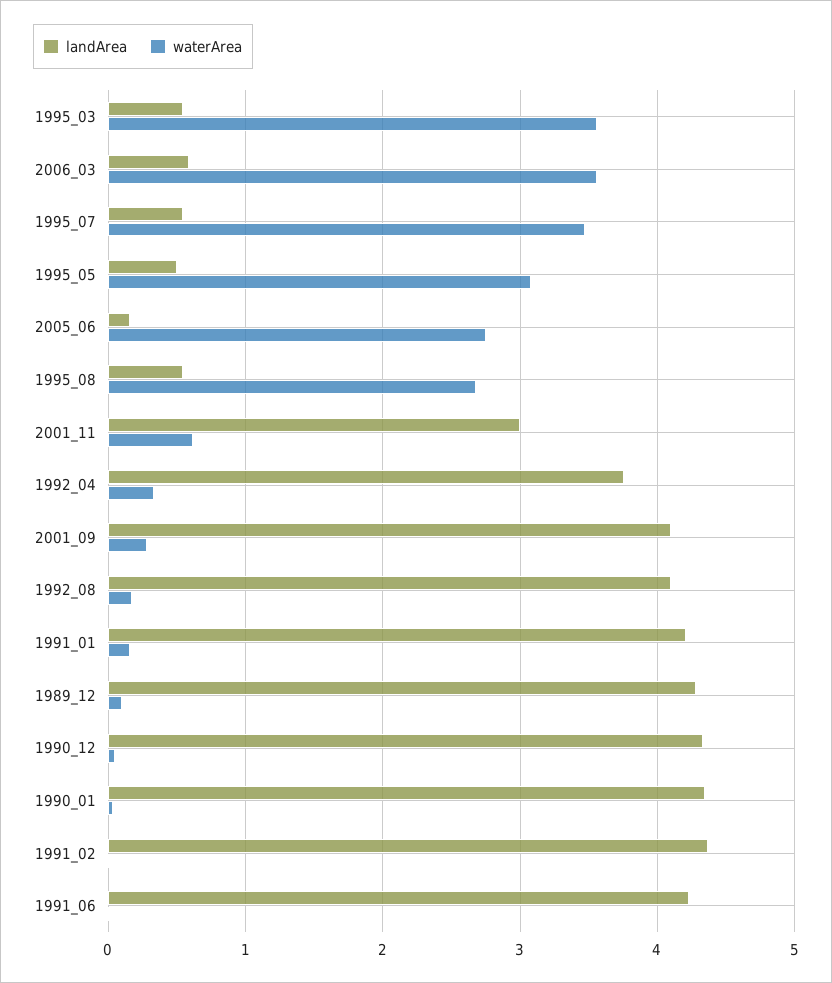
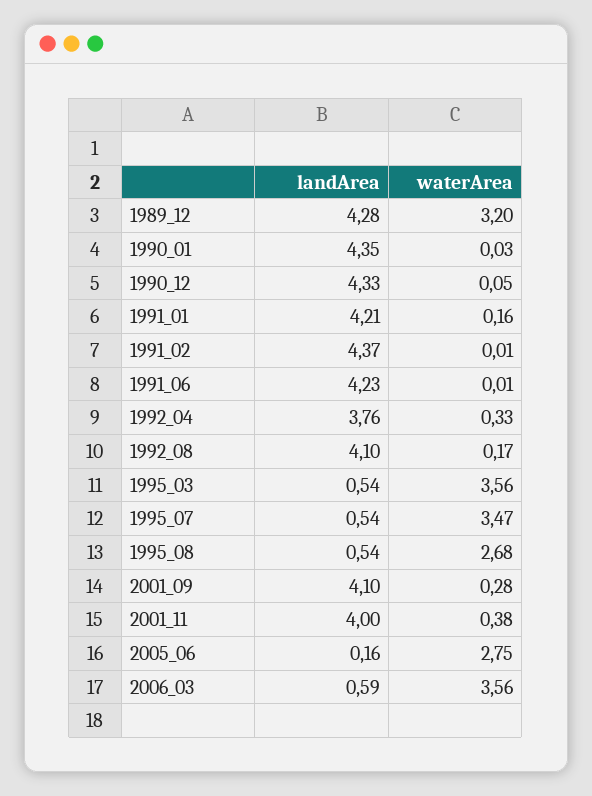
landArea, 1995_05: 0.5 -> none
waterArea, 1995_05: 3.1 -> none
landArea, 2001_11: 3 -> 4
waterArea, 2001_11: 0.6 -> 0.38
waterArea, 1989_12: 0.1 -> 3.2

